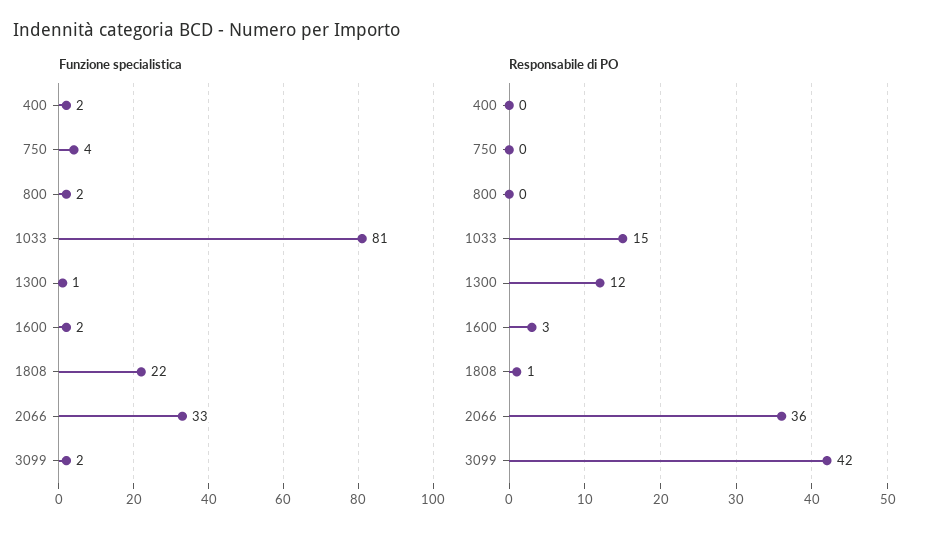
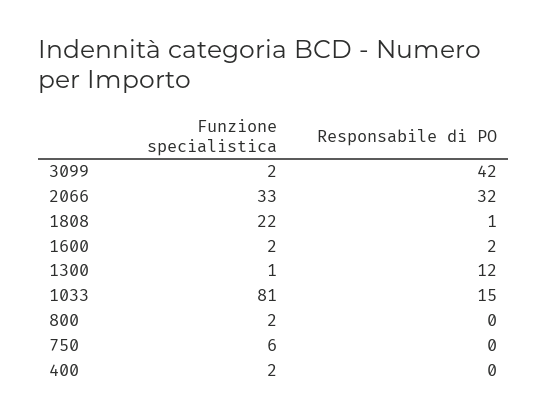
Funzione specialistica, 750: 4 -> 6
Responsabile di PO, 1600: 3 -> 2
Responsabile di PO, 2066: 36 -> 32

